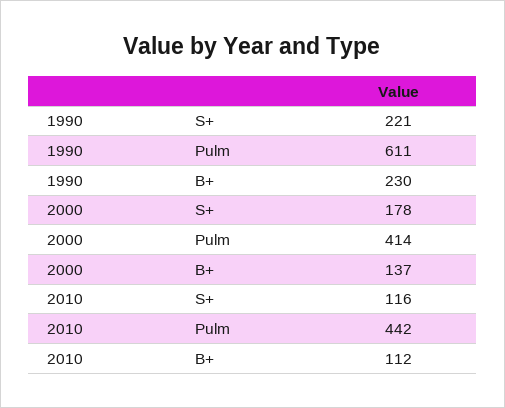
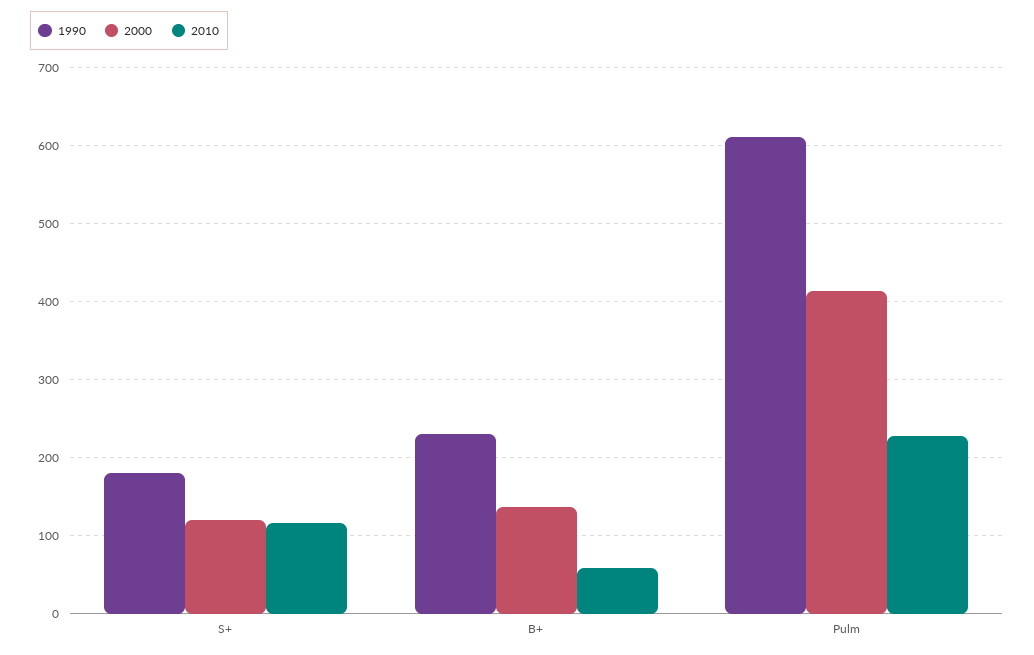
1990, S+: 221 -> 180
2000, S+: 178 -> 120
2010, Pulm: 442 -> 230
2010, B+: 112 -> 60

